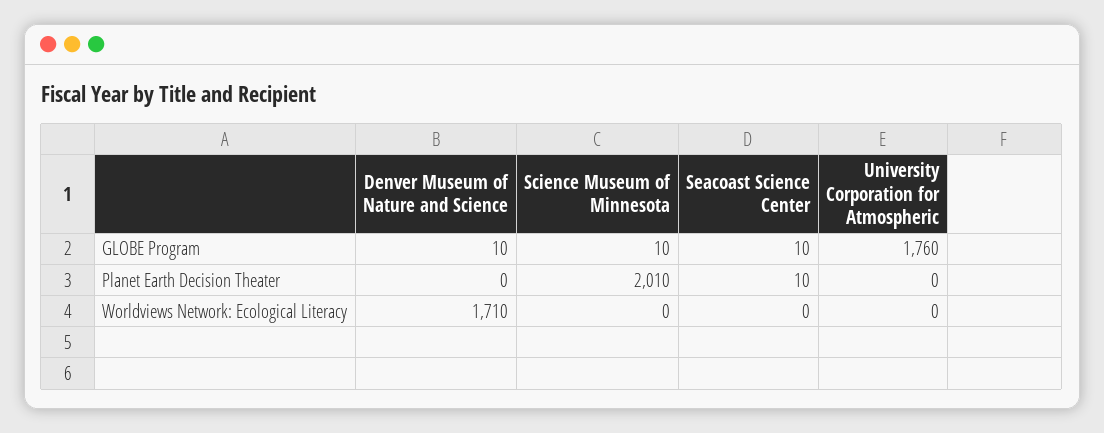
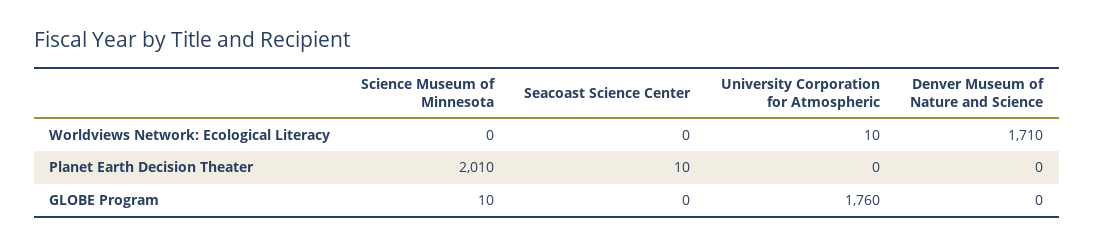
Denver Museum of Nature and Science, GLOBE Program: 10 -> 0
Seacoast Science Center, GLOBE Program: 10 -> 0
University Corporation for Atmospheric, Worldviews Network: Ecological Literacy: 0 -> 10

